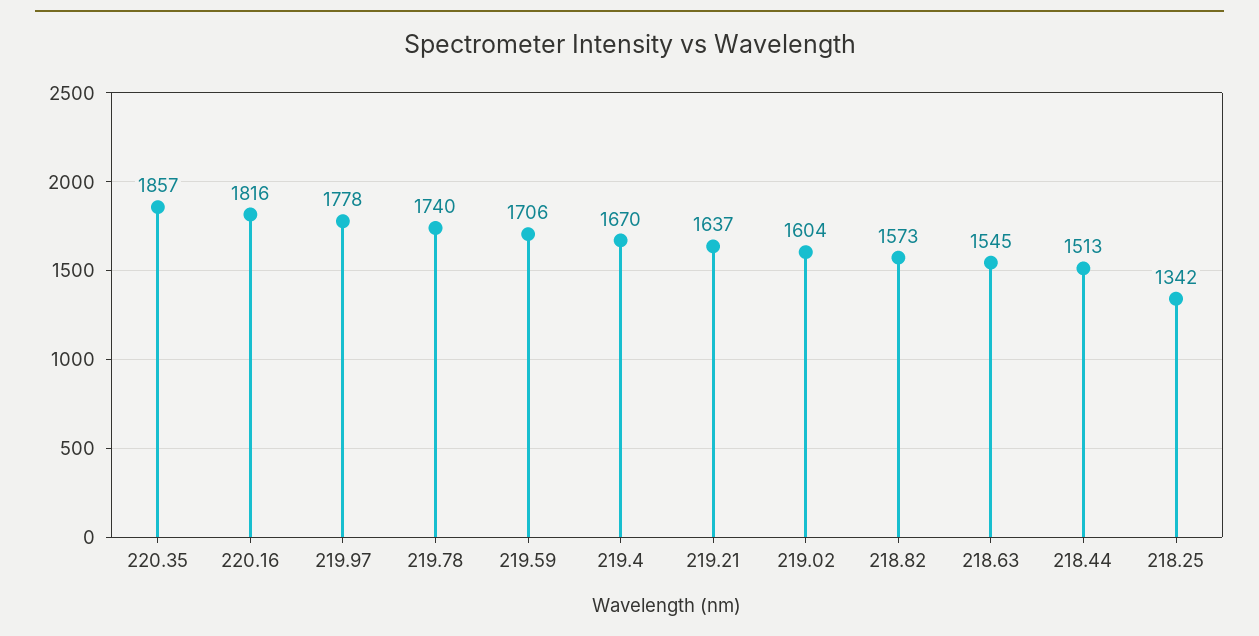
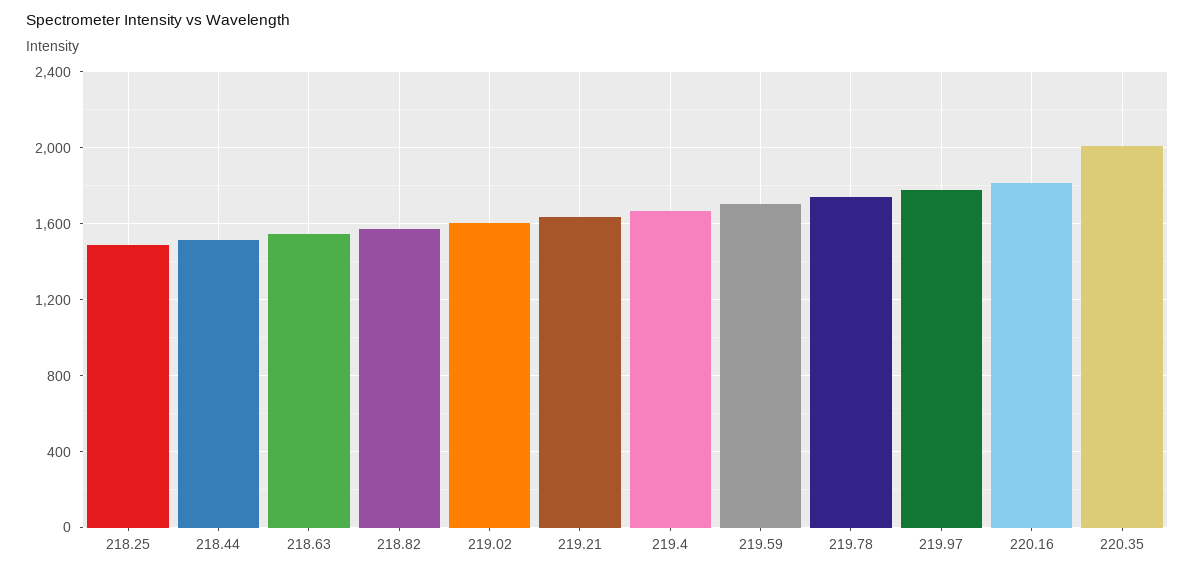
220.35: 1857 -> 2000
218.25: 1342 -> 1500

